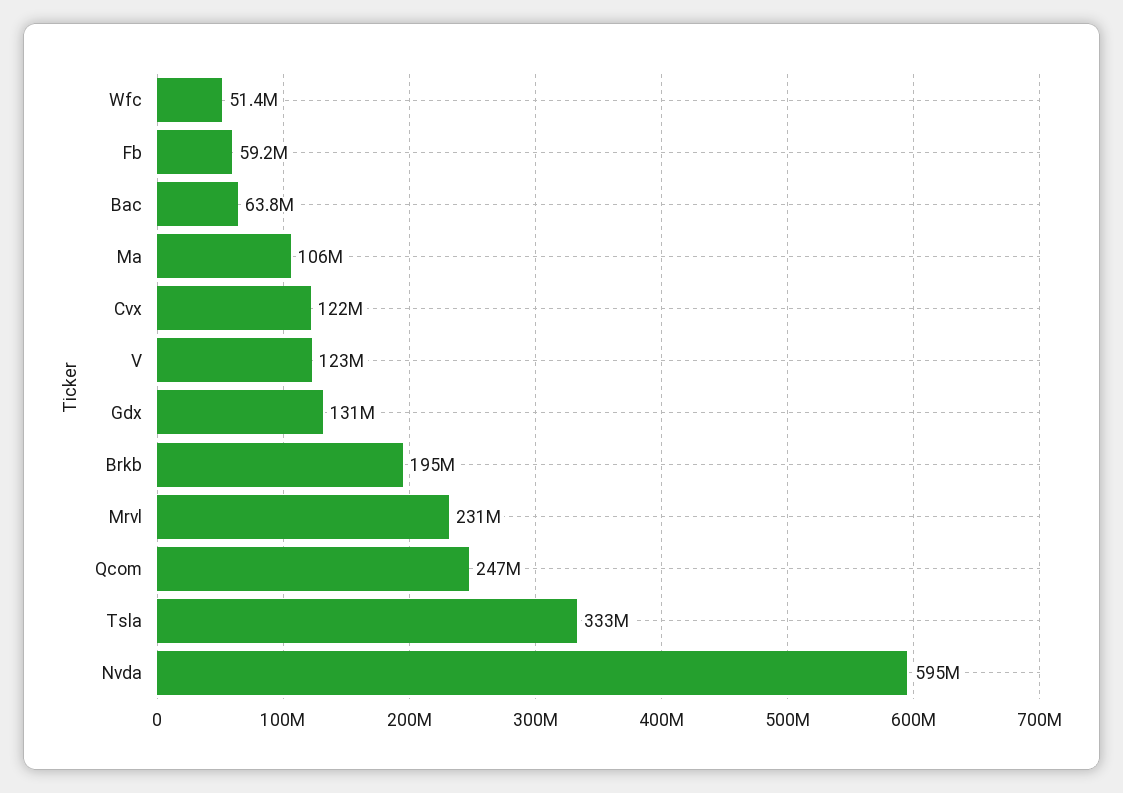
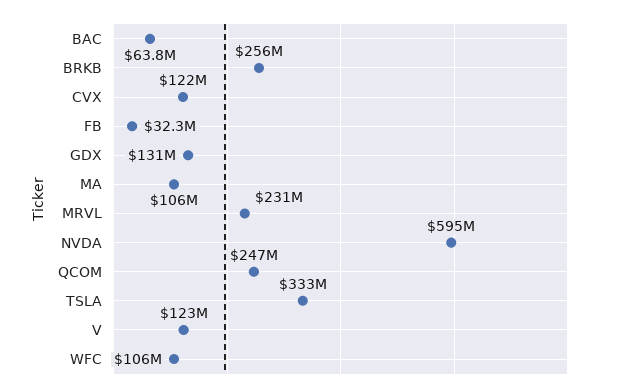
Wfc: 51400000 -> 106000000
Fb: 59200000 -> 32300000
Brkb: 195000000 -> 256000000

